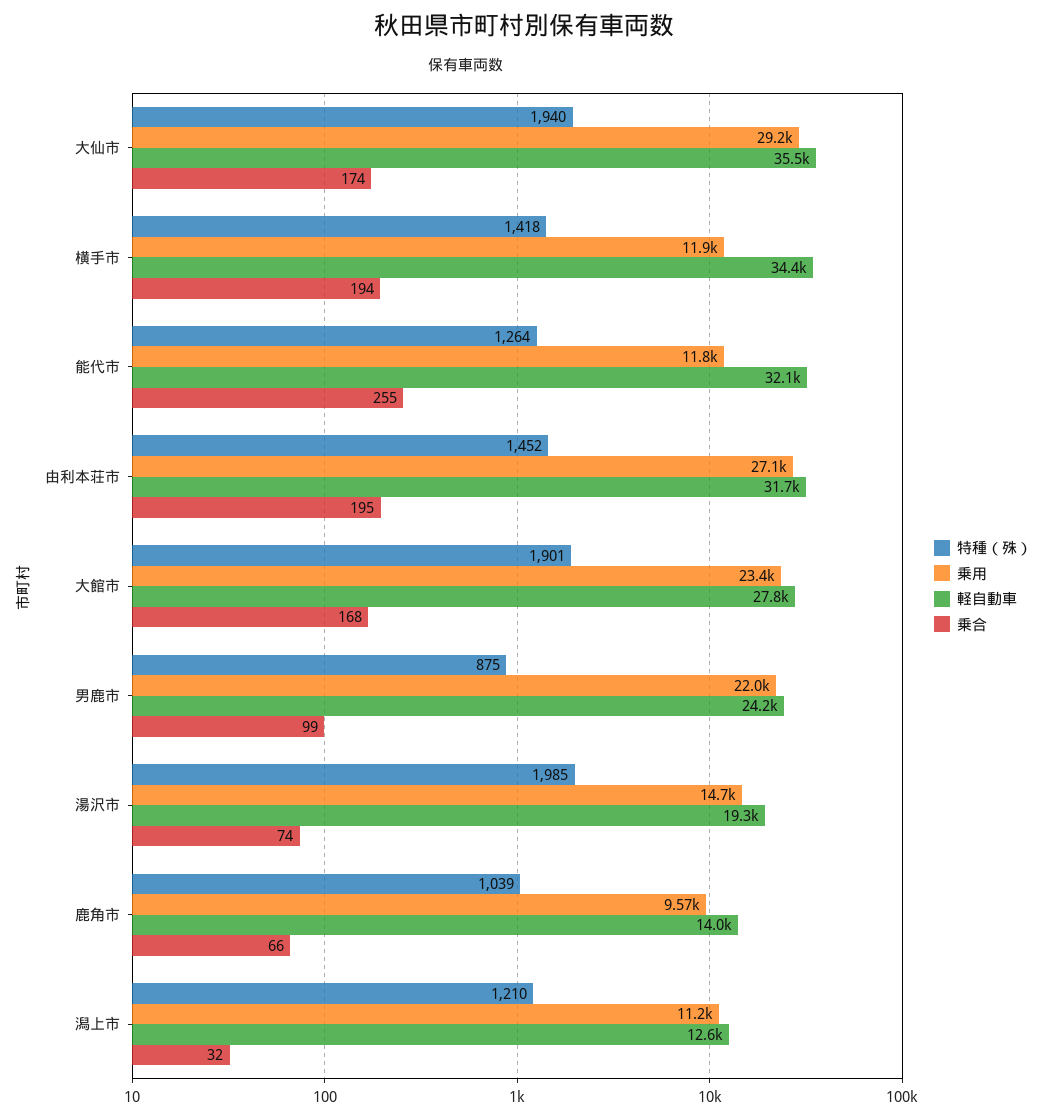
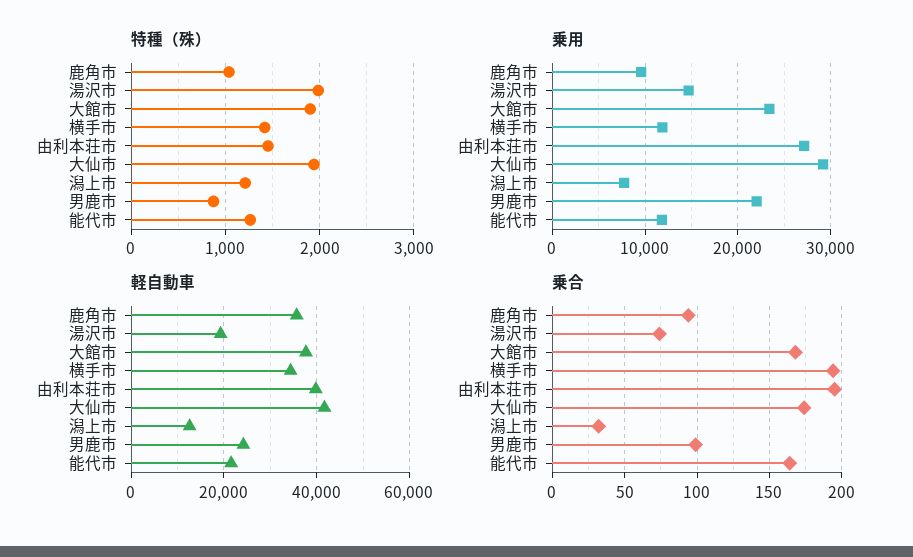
軽自動車, 大仙市: 35500 -> 42000
軽自動車, 能代市: 32100 -> 22000
乗合, 能代市: 255 -> 165
軽自動車, 由利本荘市: 31700 -> 40000
軽自動車, 大館市: 27800 -> 38000
軽自動車, 鹿角市: 14000 -> 36000
乗合, 鹿角市: 66 -> 95
乗用, 潟上市: 11200 -> 8000

